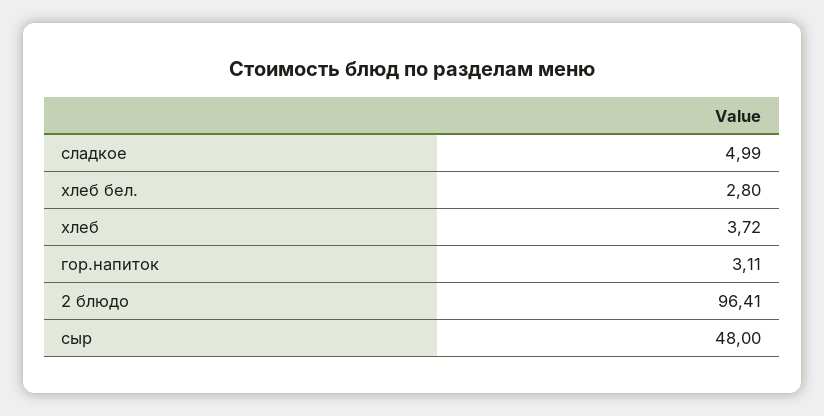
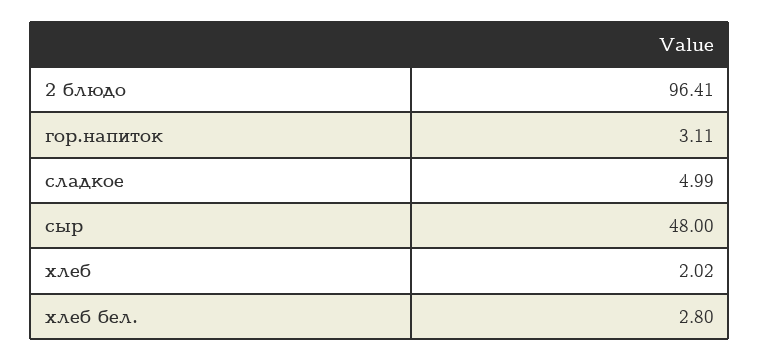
хлеб: 3.72 -> 2.02

